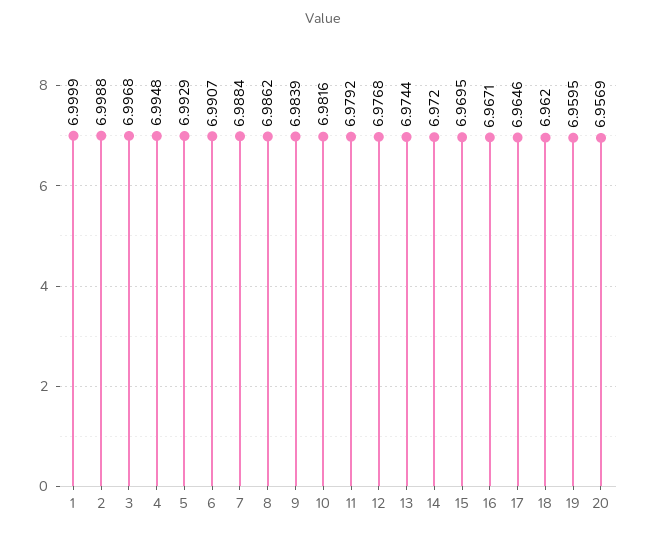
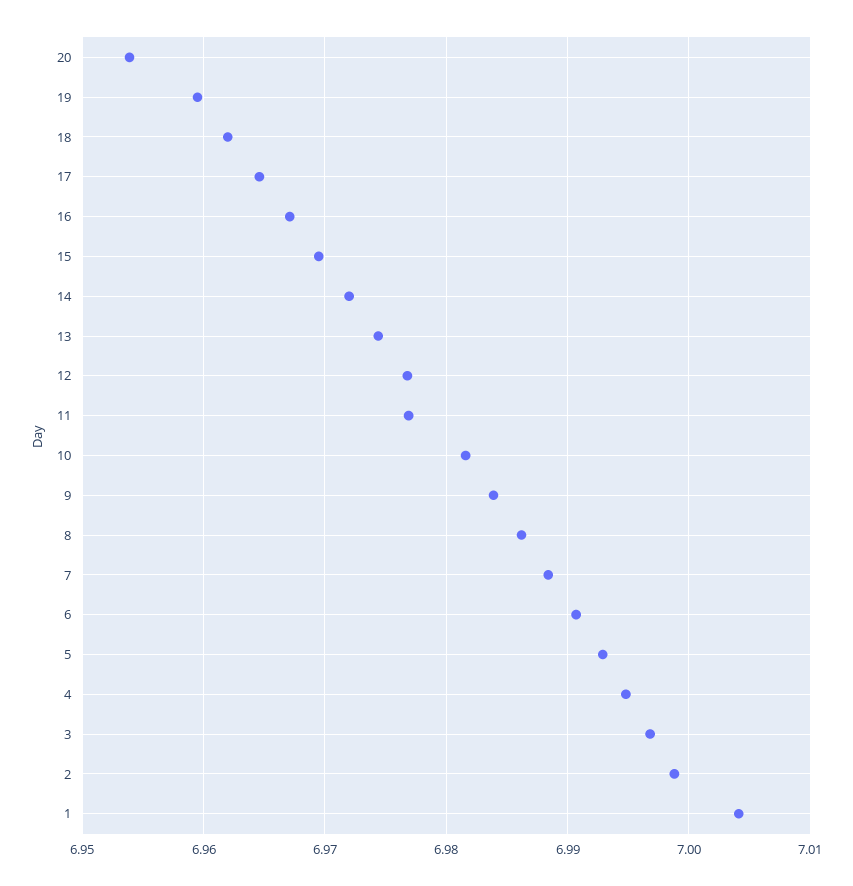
1: 6.9999 -> 7.004
11: 6.9792 -> 6.977
20: 6.9569 -> 6.954

